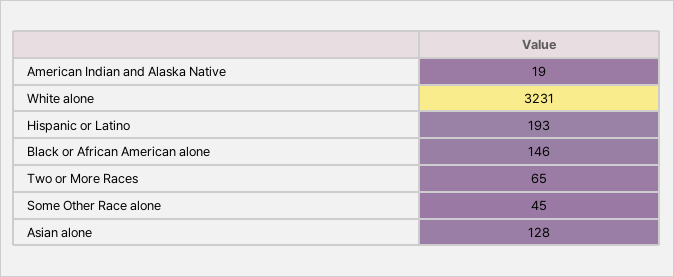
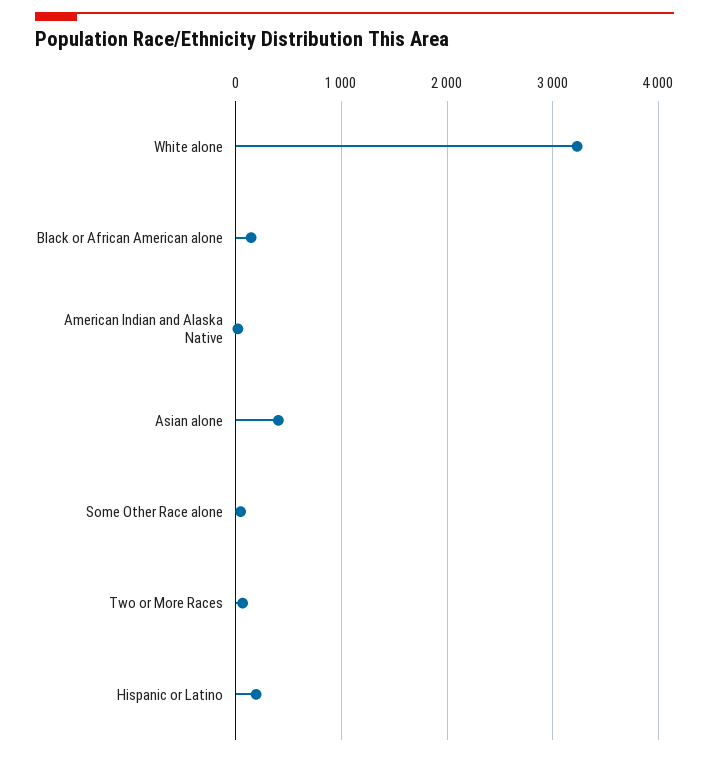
Asian alone: 128 -> 400

